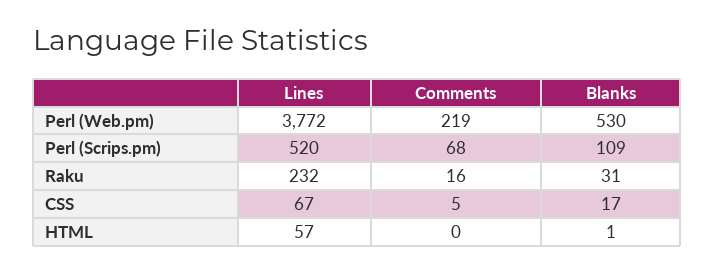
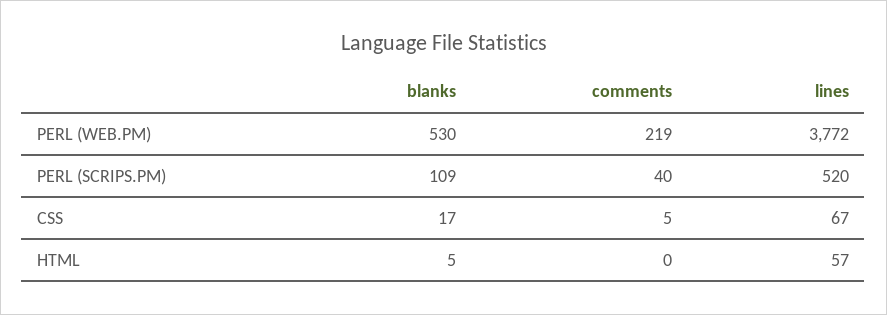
Comments, Perl (Scrips.pm): 68 -> 40
Lines, Raku: 232 -> none
Comments, Raku: 16 -> none
Blanks, Raku: 31 -> none
Blanks, HTML: 1 -> 5

